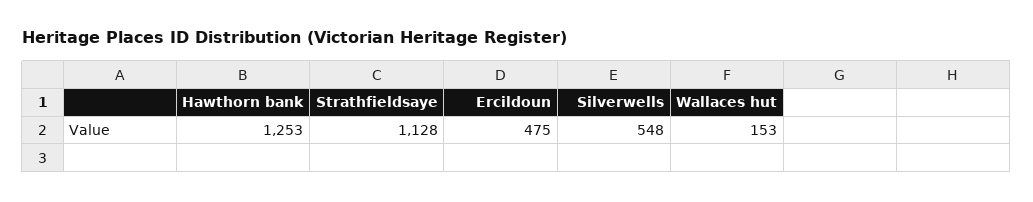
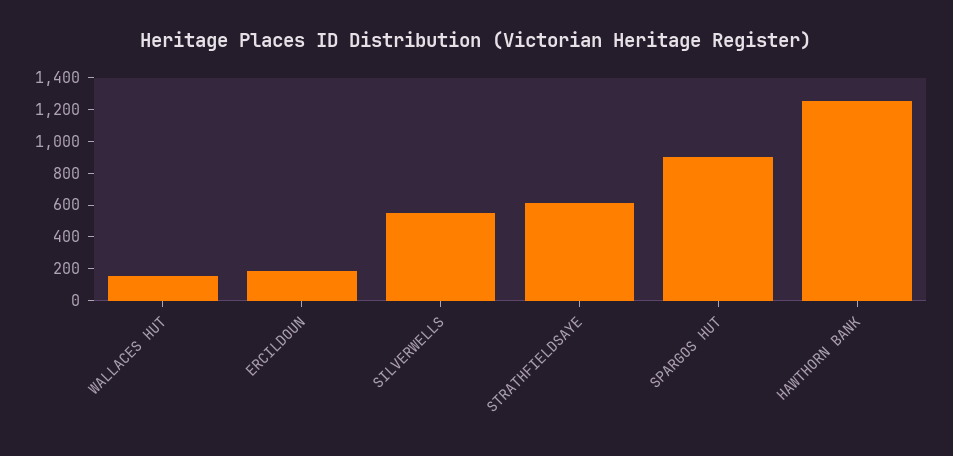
Strathfieldsaye: 1128 -> 600
Ercildoun: 475 -> 200
SPARGOS HUT: none -> 900

